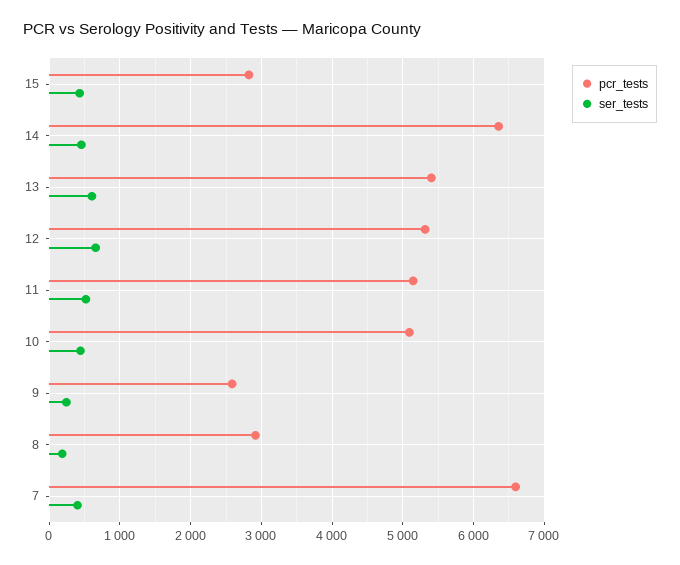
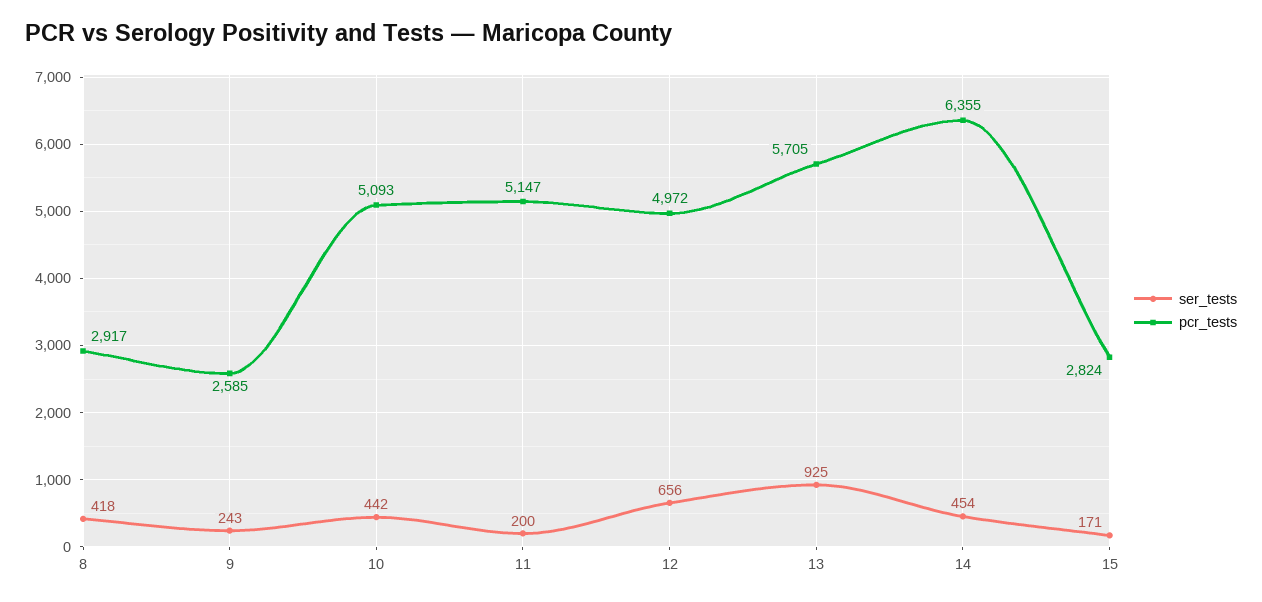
ser_tests, 15: 400 -> 171
pcr_tests, 13: 5400 -> 5705
ser_tests, 13: 600 -> 925
pcr_tests, 12: 5300 -> 4972
ser_tests, 11: 500 -> 200
ser_tests, 8: 200 -> 418
pcr_tests, 7: 6600 -> none
ser_tests, 7: 400 -> none

